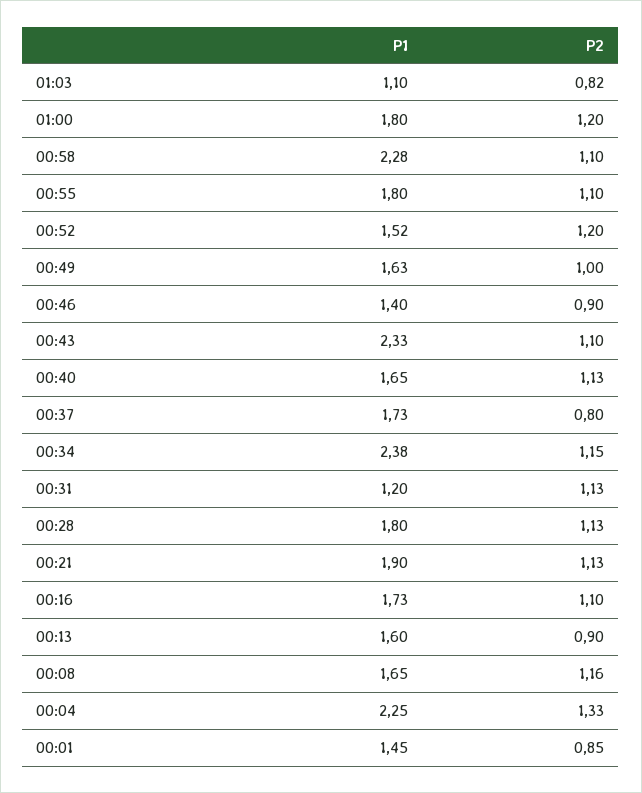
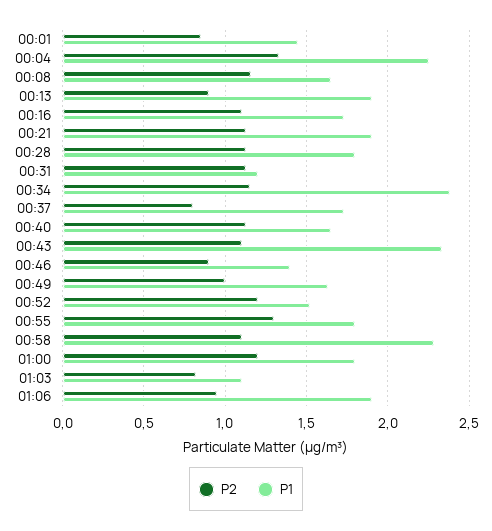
P2, 00:55: 1.1 -> 1.3
P1, 00:13: 1.6 -> 1.9
P2, 01:06: none -> 0.95
P1, 01:06: none -> 1.9

